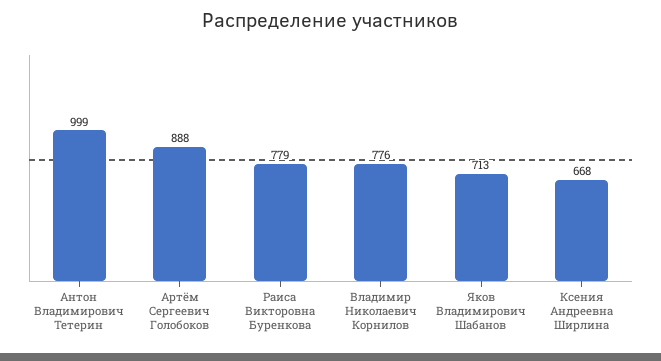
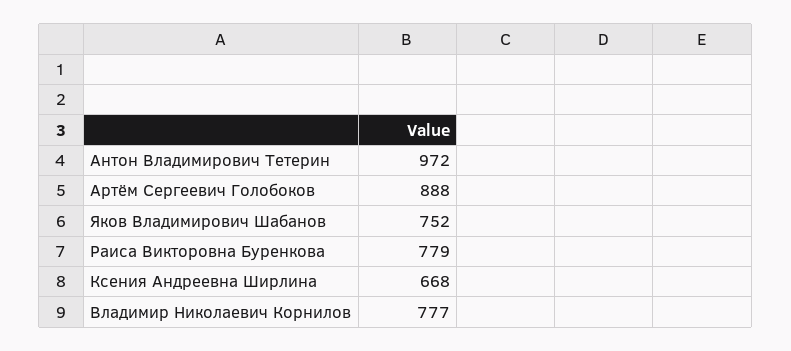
Антон Владимирович Тетерин: 999 -> 972
Владимир Николаевич Корнилов: 776 -> 777
Яков Владимирович Шабанов: 713 -> 752

